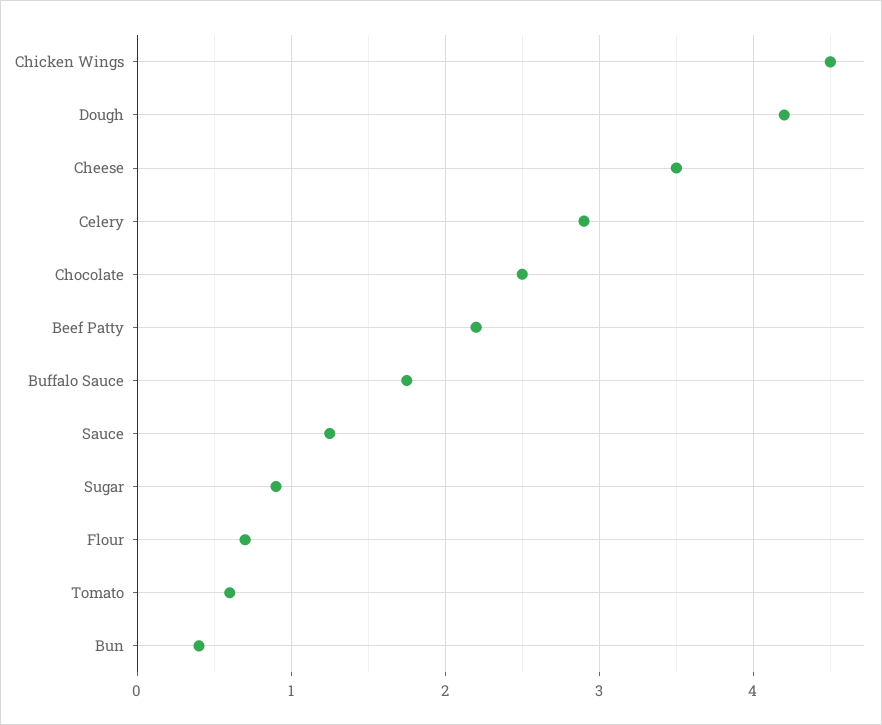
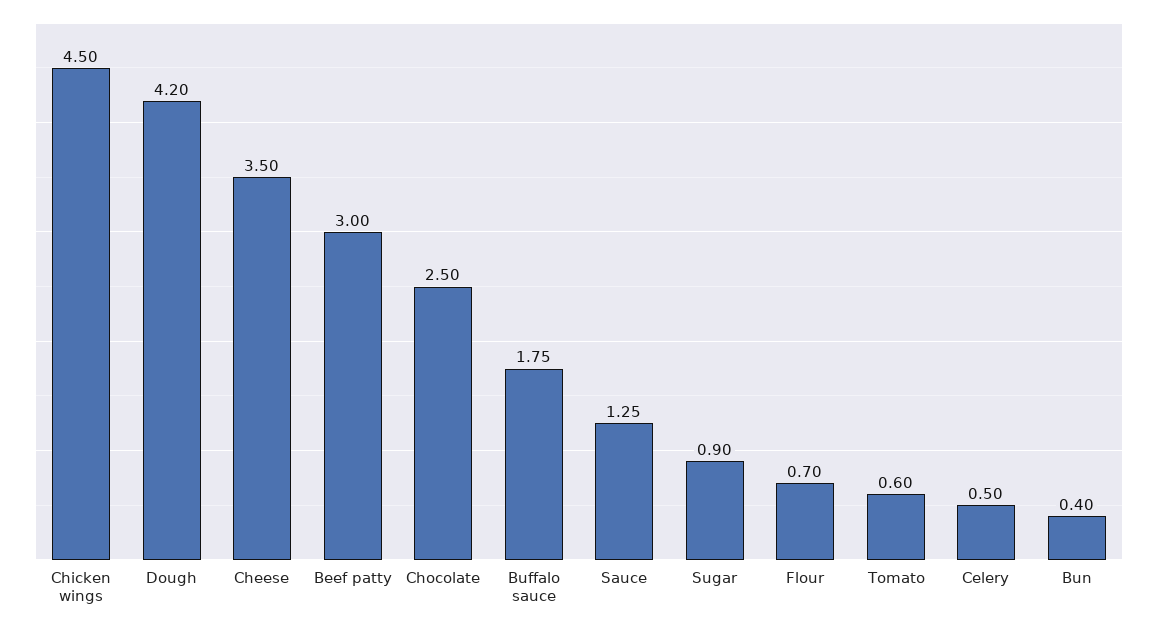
Celery: 2.9 -> 0.5
Beef Patty: 2.2 -> 3

